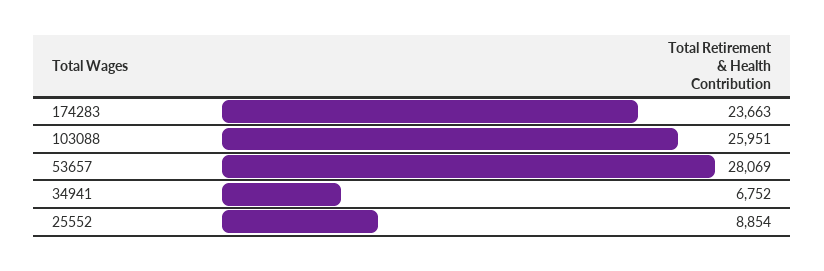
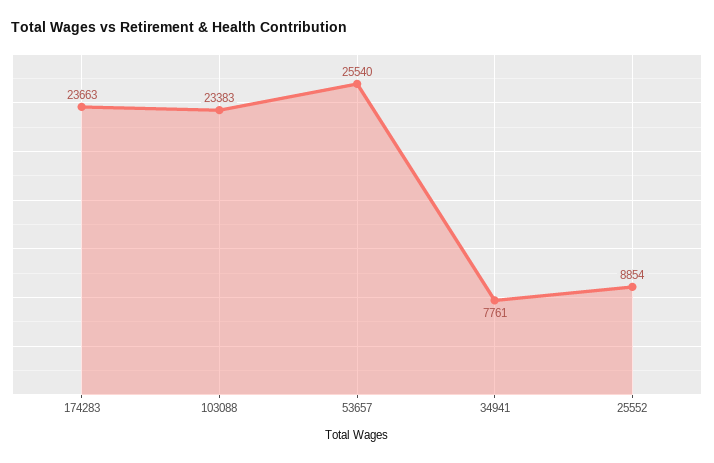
103088: 25951 -> 23383
53657: 28069 -> 25540
34941: 6752 -> 7761

